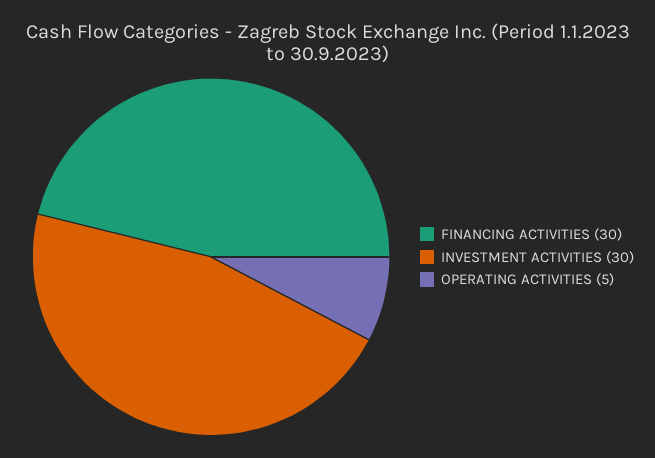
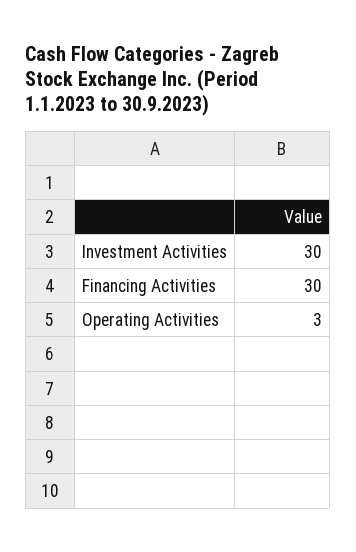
OPERATING ACTIVITIES: 5 -> 3

